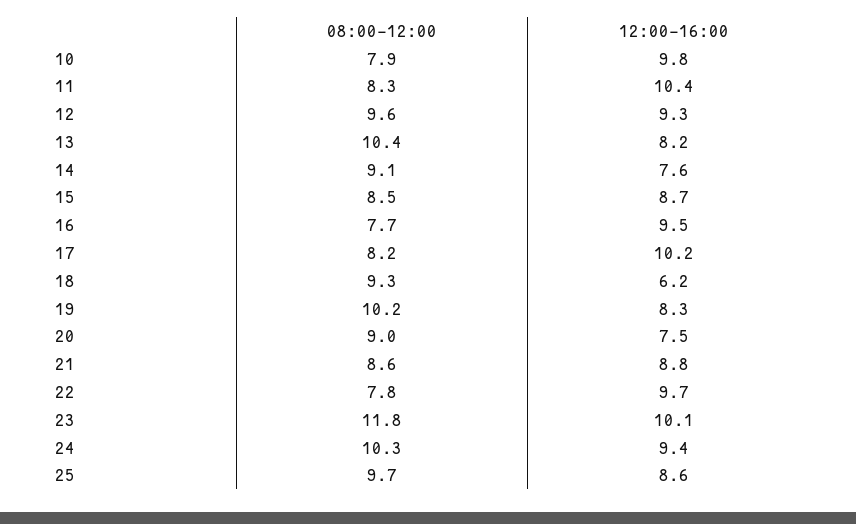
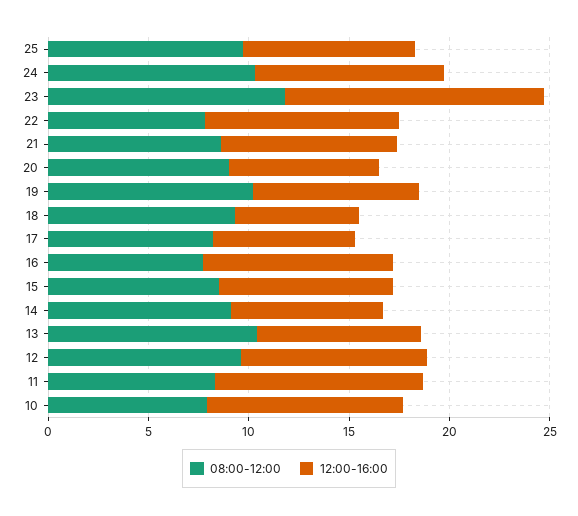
12:00-16:00, 17: 10.2 -> 7
12:00-16:00, 23: 10.1 -> 13

